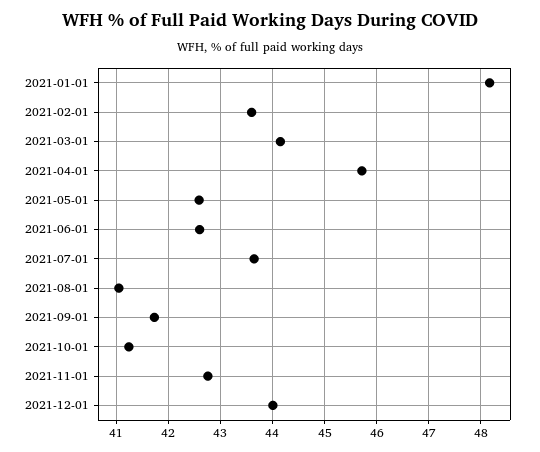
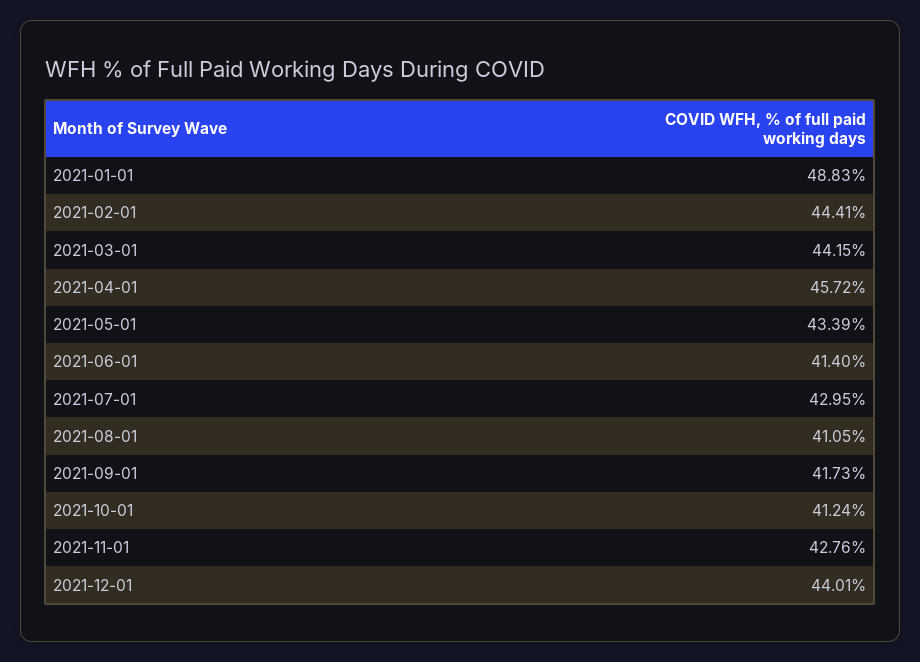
2021-01-01: 48.2 -> 48.83
2021-02-01: 43.6 -> 44.41
2021-05-01: 42.6 -> 43.39
2021-06-01: 42.6 -> 41.4
2021-07-01: 43.6 -> 42.95

